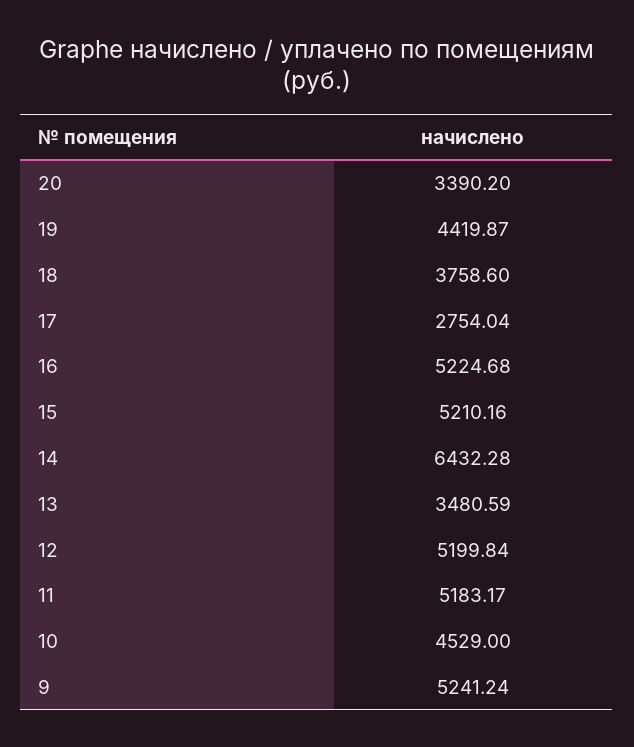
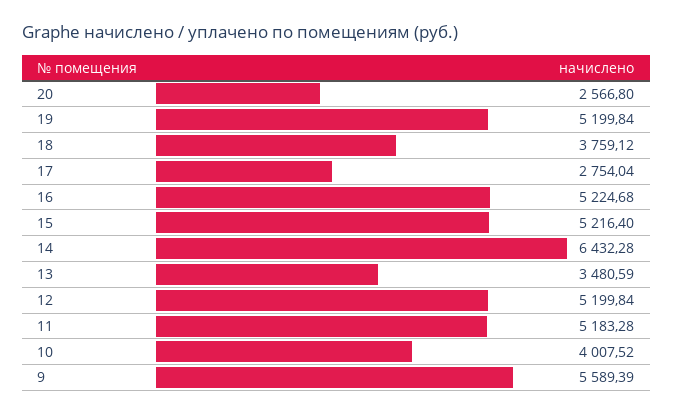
20: 3390.2 -> 2566.8
19: 4419.87 -> 5199.84
18: 3758.6 -> 3759.12
15: 5210.16 -> 5216.4
11: 5183.17 -> 5183.28
10: 4529 -> 4007.52
9: 5241.24 -> 5589.39

